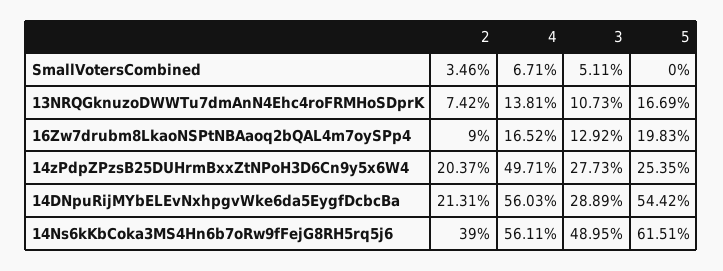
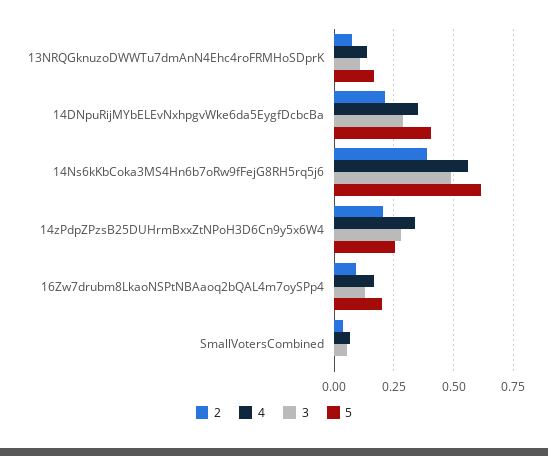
4, 14zPdpZPzsB25DUHrmBxxZtNPoH3D6Cn9y5x6W4: 0.4971 -> 0.35
4, 14DNpuRijMYbELEvNxhpgvWke6da5EygfDcbcBa: 0.5603 -> 0.35
5, 14DNpuRijMYbELEvNxhpgvWke6da5EygfDcbcBa: 0.5442 -> 0.4

